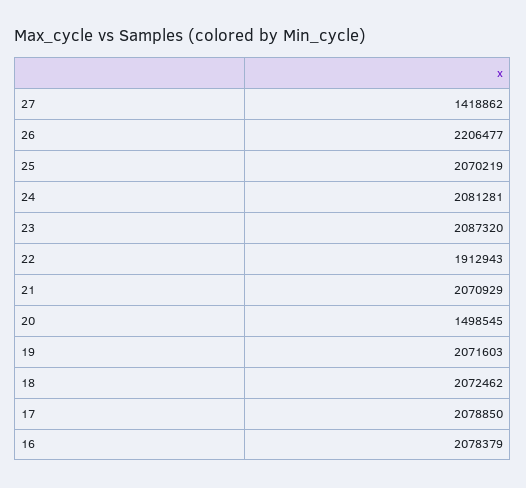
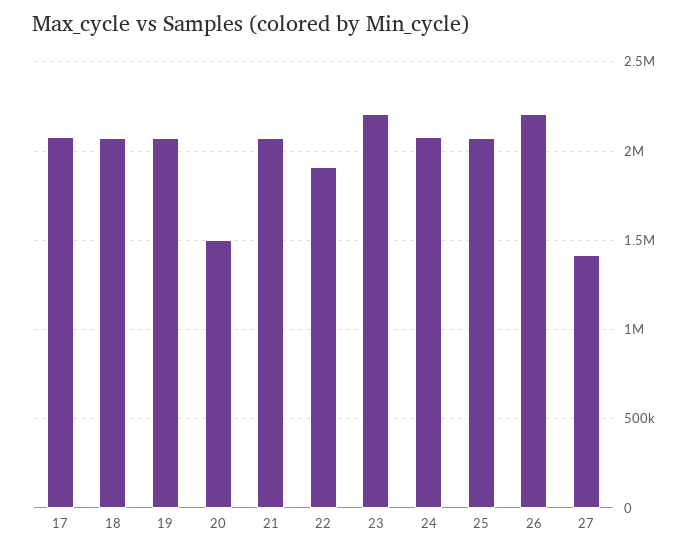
23: 2087320 -> 2200000
16: 2078379 -> none

